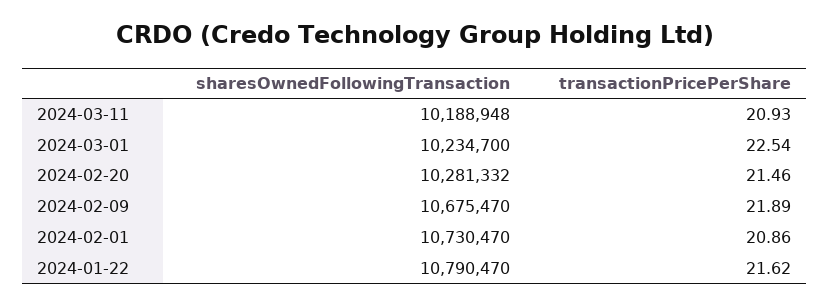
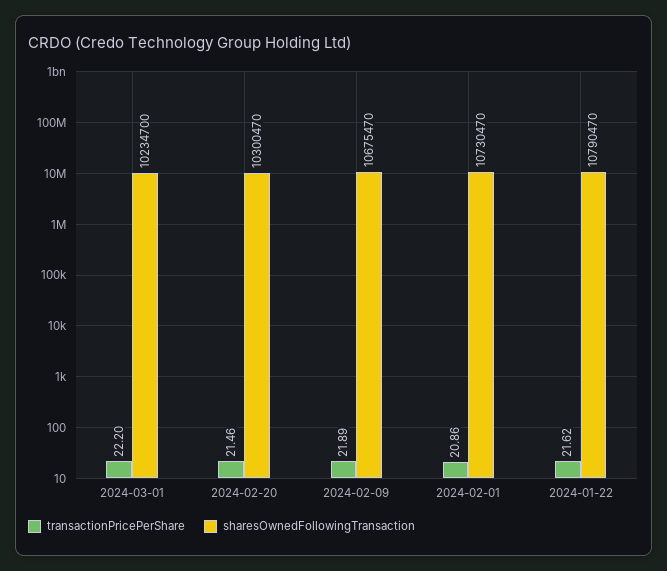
sharesOwnedFollowingTransaction, 2024-03-11: 10188948 -> none
transactionPricePerShare, 2024-03-11: 20.93 -> none
transactionPricePerShare, 2024-03-01: 22.54 -> 22.2
sharesOwnedFollowingTransaction, 2024-02-20: 10281332 -> 10300470

